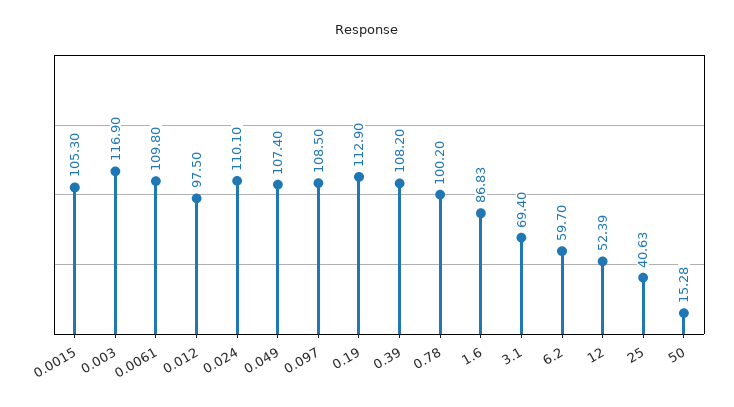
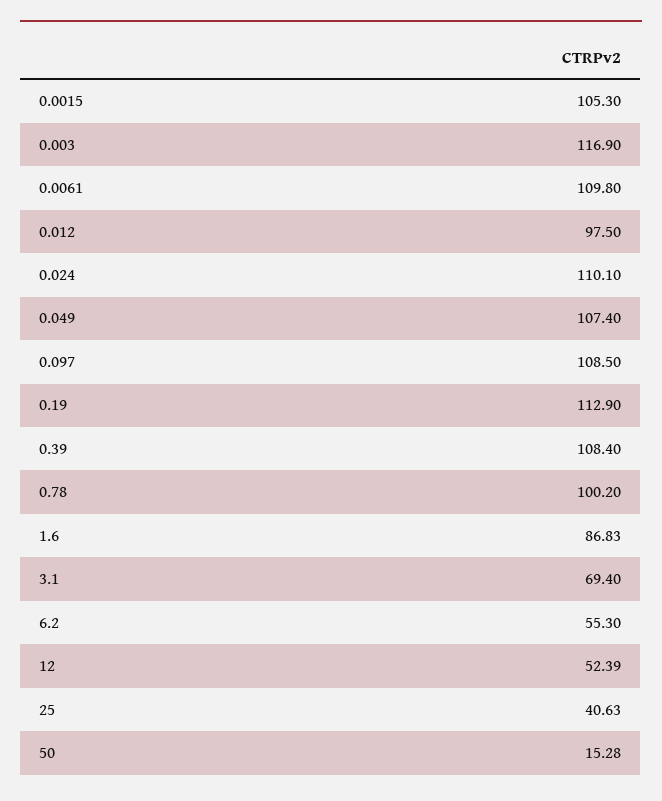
0.39: 108.2 -> 108.4
6.2: 59.7 -> 55.3

